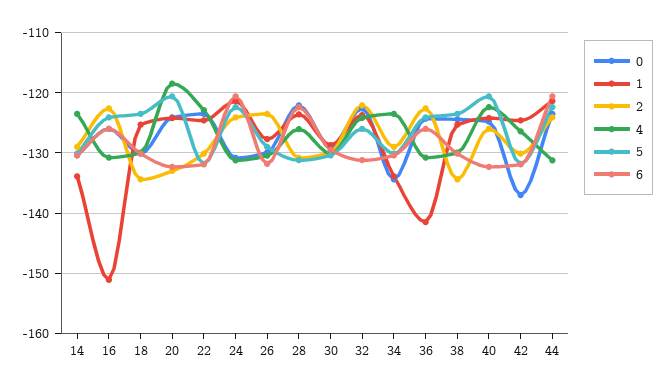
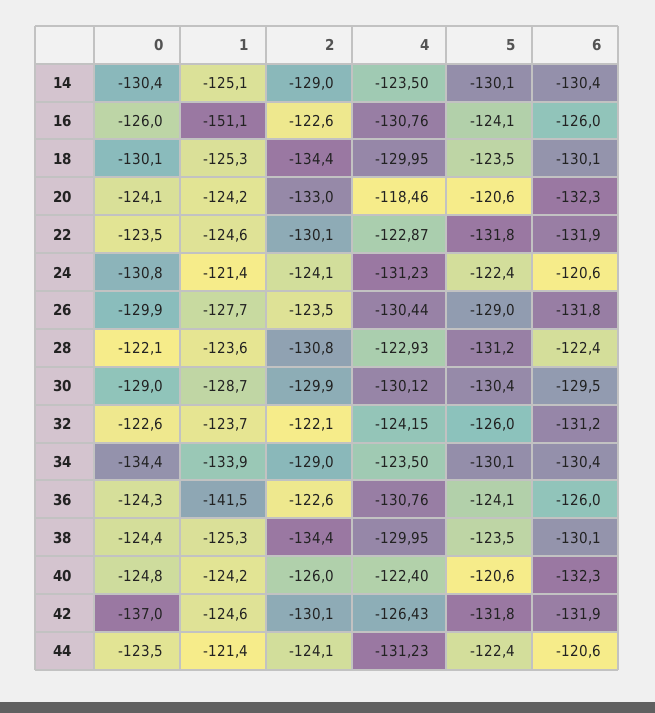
1, 14: -134 -> -125.1
4, 28: -126 -> -122.93

